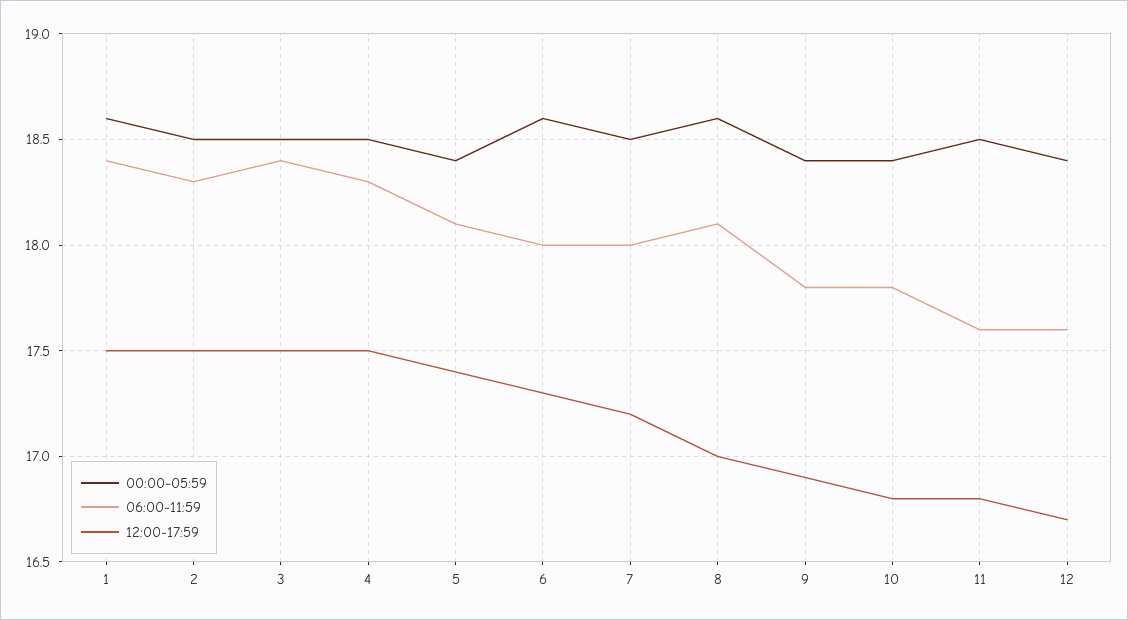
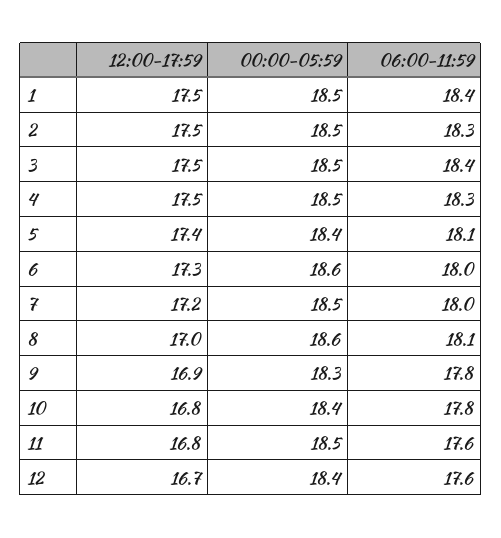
00:00-05:59, 1: 18.6 -> 18.5
00:00-05:59, 9: 18.4 -> 18.3

